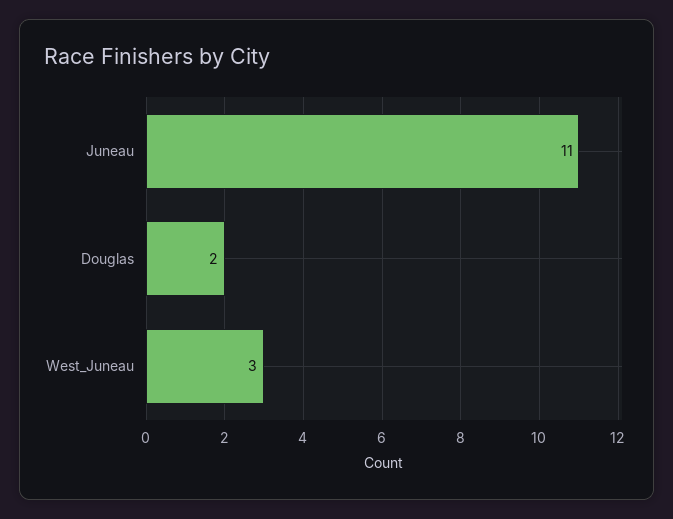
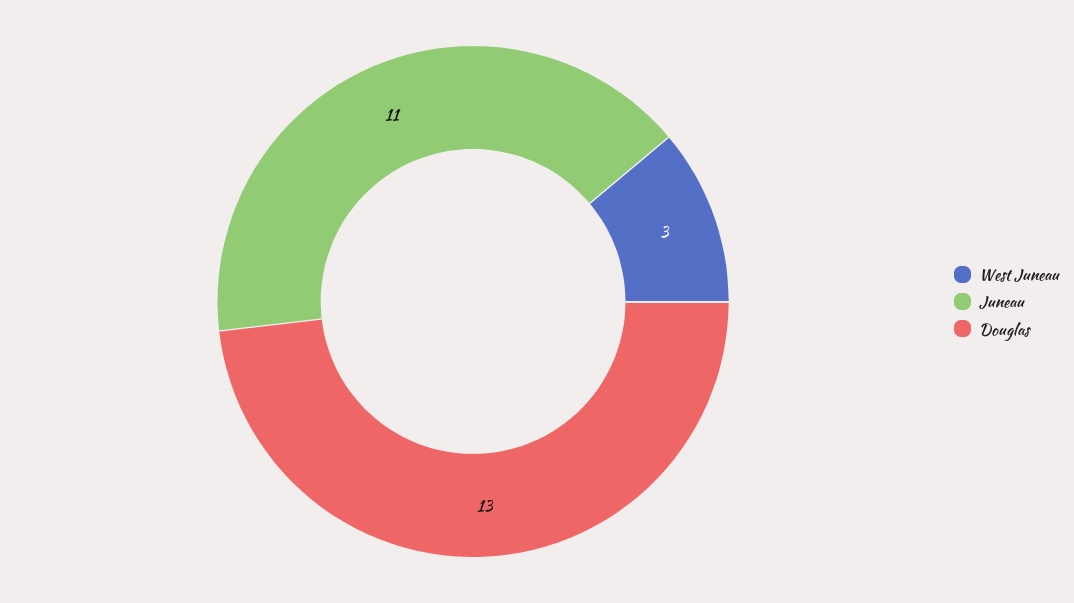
Douglas: 2 -> 13

